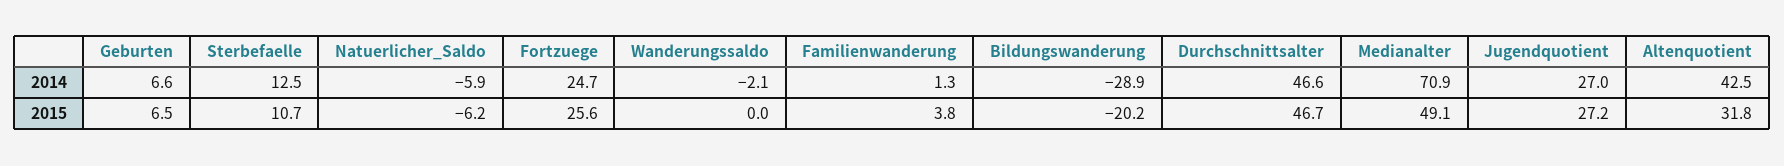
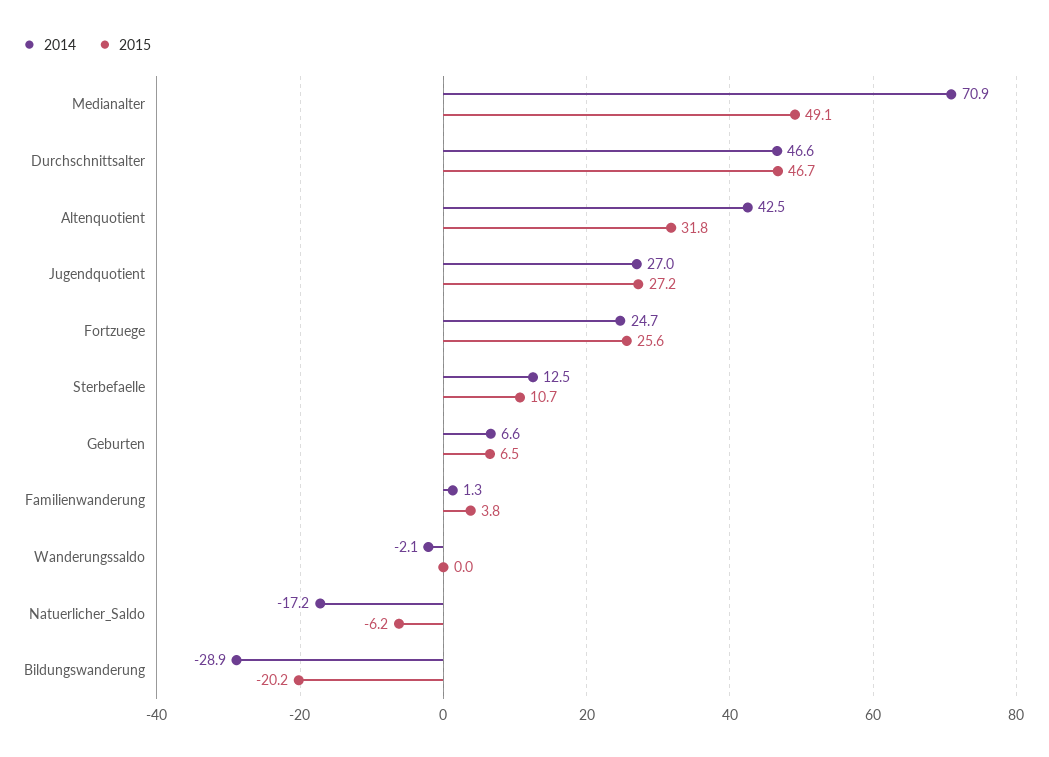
2014, Natuerlicher_Saldo: -5.9 -> -17.2

